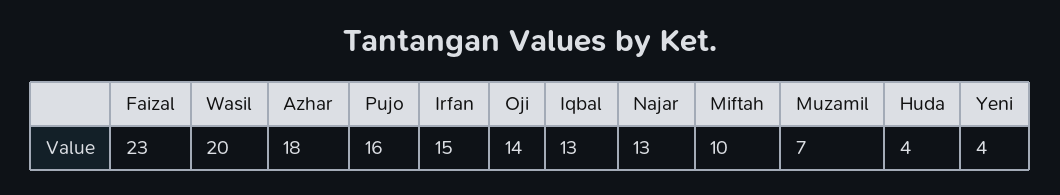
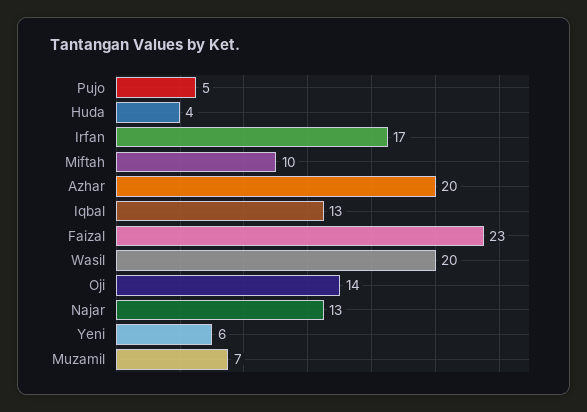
Azhar: 18 -> 20
Pujo: 16 -> 5
Irfan: 15 -> 17
Yeni: 4 -> 6

